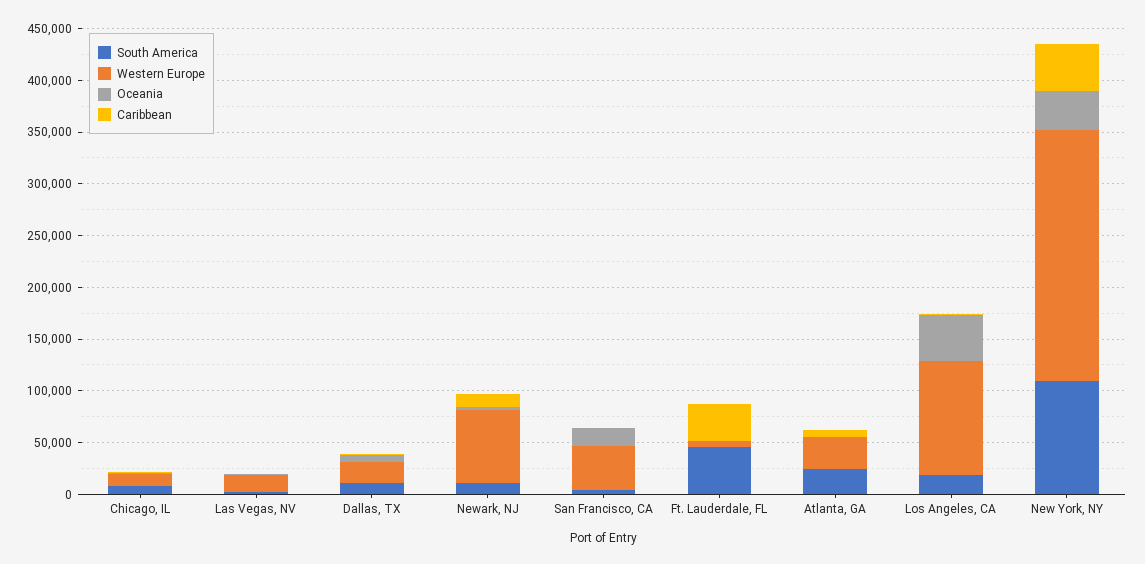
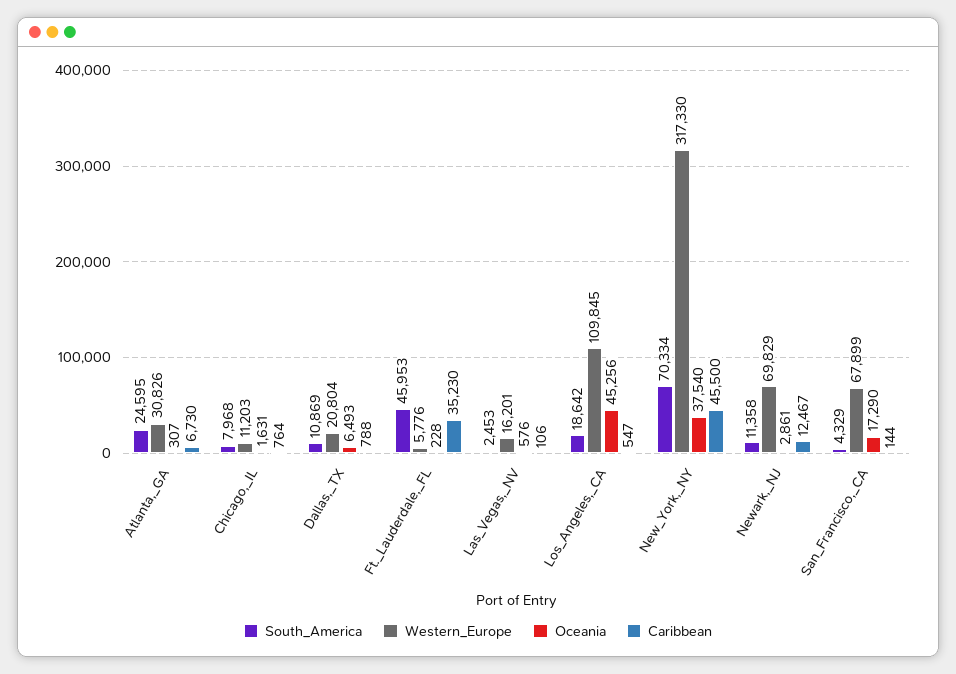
Western Europe, San Francisco, CA: 40000 -> 67899
South America, New York, NY: 110000 -> 70334
Western Europe, New York, NY: 240000 -> 317330

